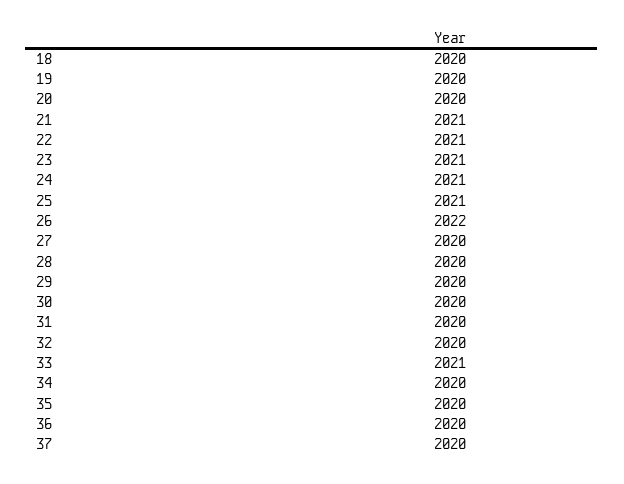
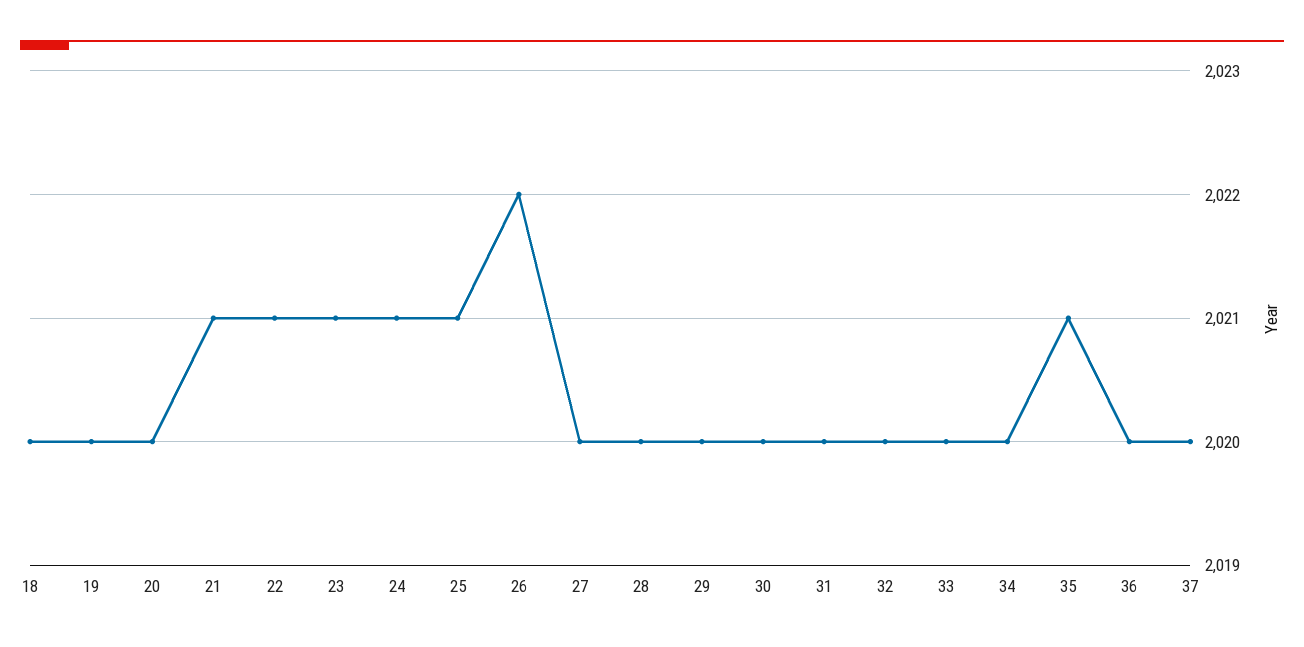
33: 2021 -> 2020
35: 2020 -> 2021

